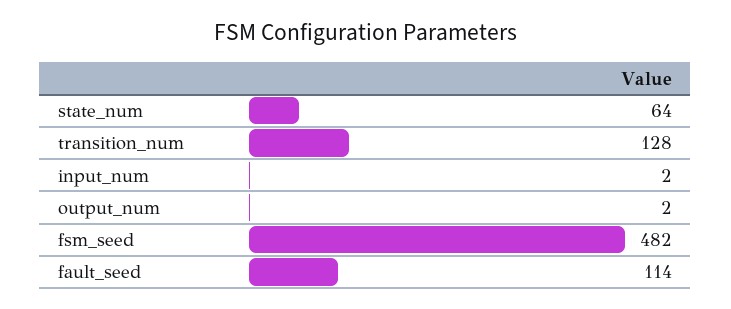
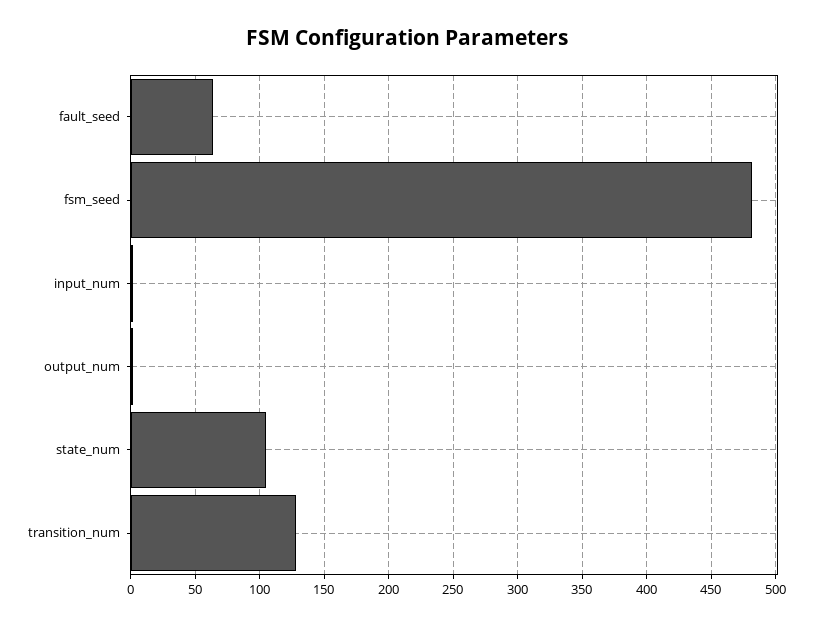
state_num: 64 -> 105
fault_seed: 114 -> 65

